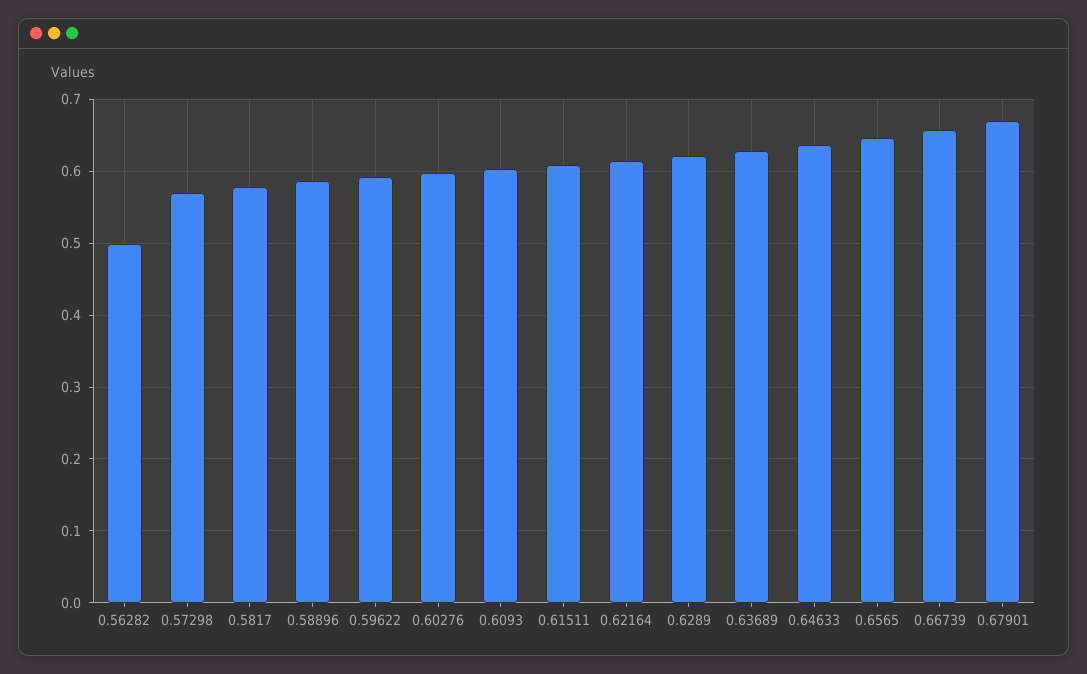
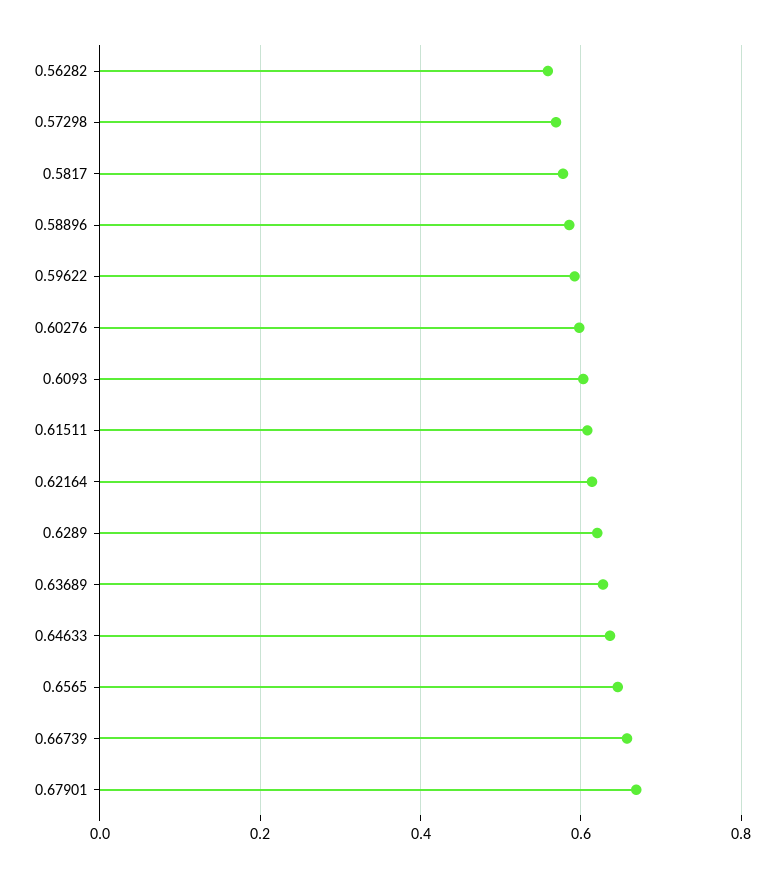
0.56282: 0.5 -> 0.56

